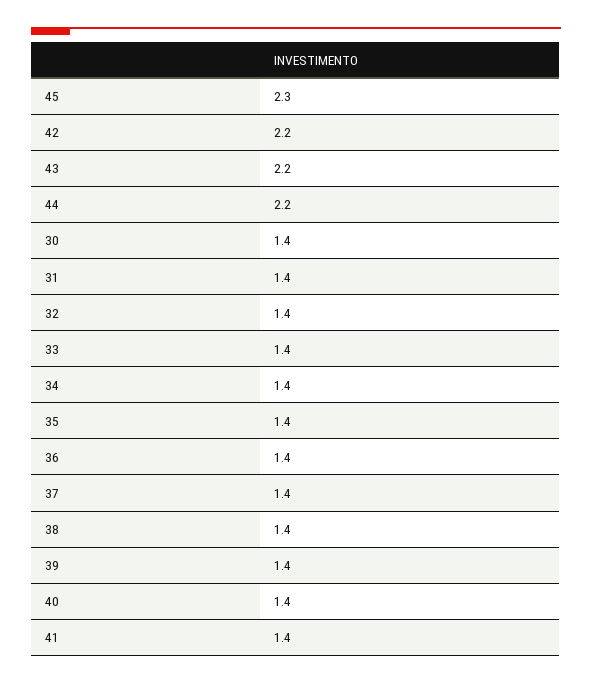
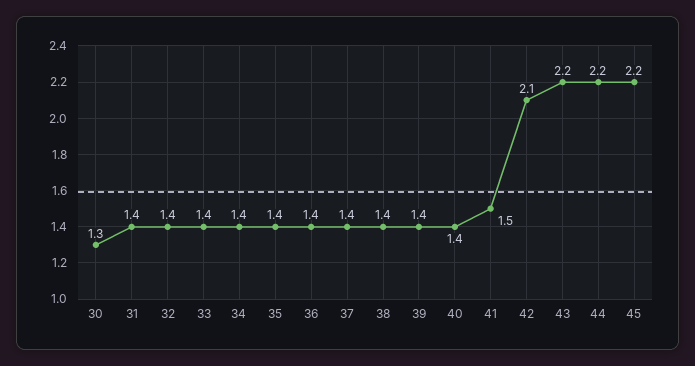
45: 2.3 -> 2.2
42: 2.2 -> 2.1
30: 1.4 -> 1.3
41: 1.4 -> 1.5

